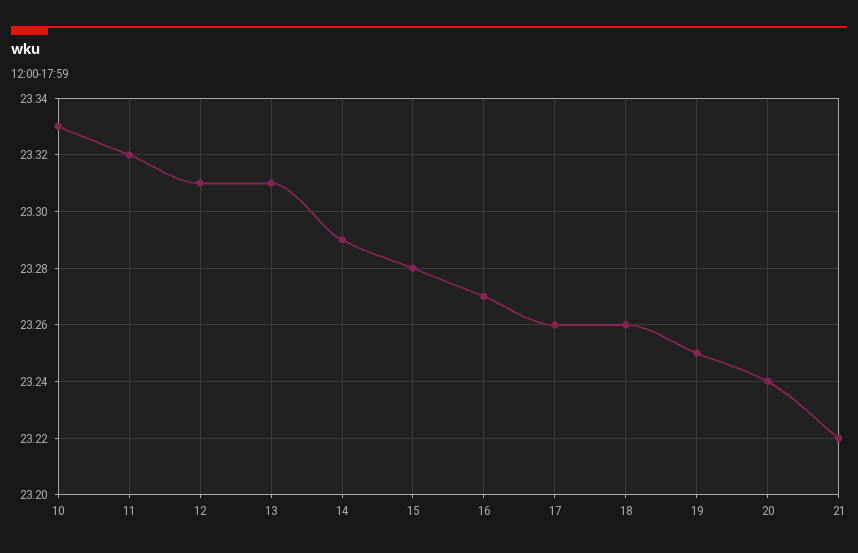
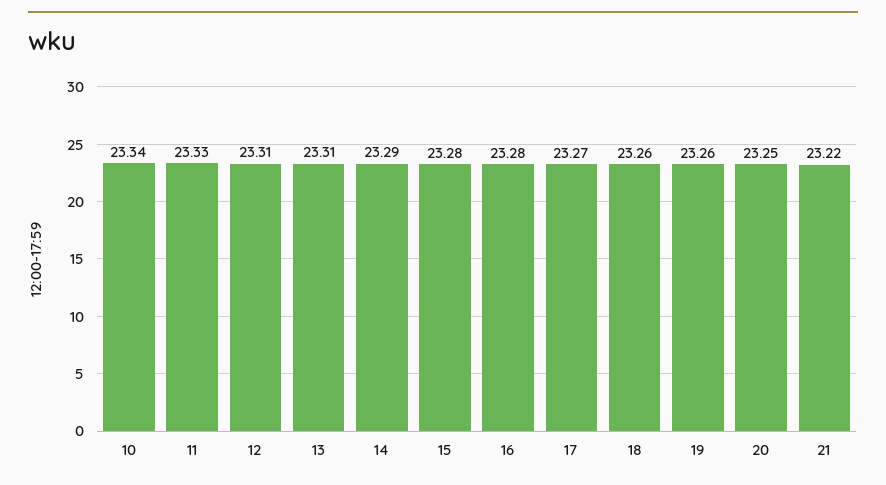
10: 23.33 -> 23.34
11: 23.32 -> 23.33
16: 23.27 -> 23.28
17: 23.26 -> 23.27
19: 23.25 -> 23.26
20: 23.24 -> 23.25

